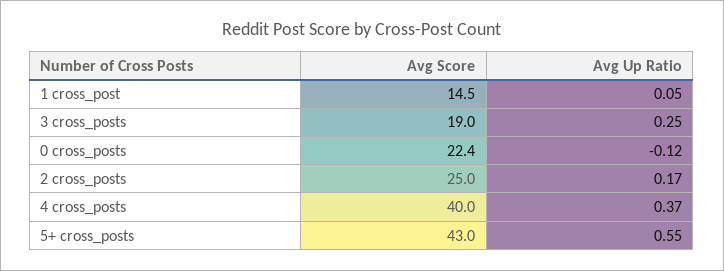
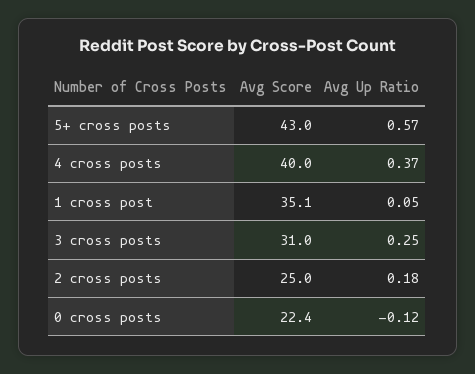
Avg Score, 1 cross_post: 14.5 -> 35.1
Avg Score, 3 cross_posts: 19 -> 31
Avg Up Ratio, 2 cross_posts: 0.17 -> 0.18
Avg Up Ratio, 5+ cross_posts: 0.55 -> 0.57

